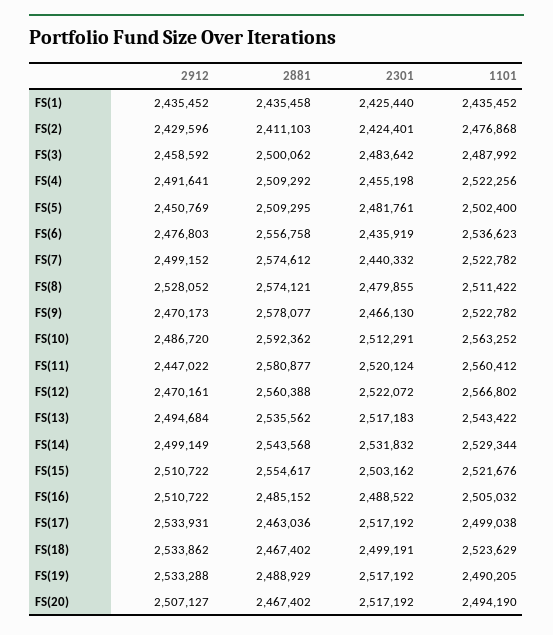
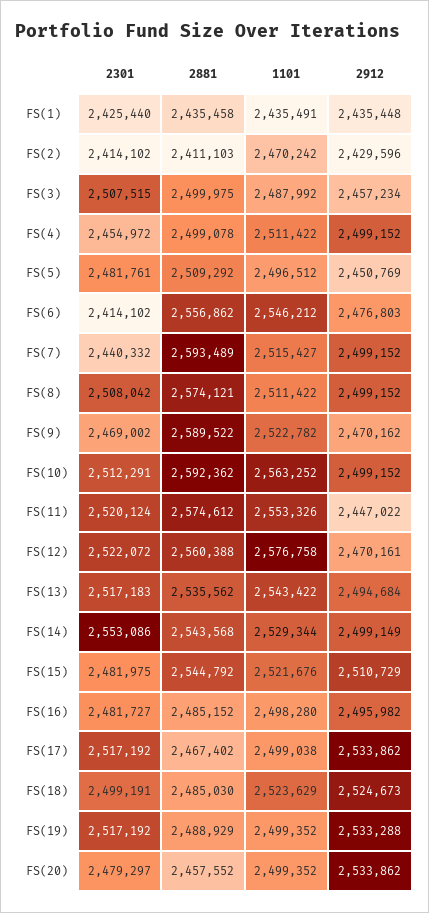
2912, FS(1): 2435452 -> 2435448
1101, FS(1): 2435452 -> 2435491
2301, FS(2): 2424401 -> 2414102
1101, FS(2): 2476868 -> 2470242
2912, FS(3): 2458592 -> 2457234
2881, FS(3): 2500062 -> 2499975
2301, FS(3): 2483642 -> 2507515
2912, FS(4): 2491641 -> 2499152
2881, FS(4): 2509292 -> 2499078
2301, FS(4): 2455198 -> 2454972
1101, FS(4): 2522256 -> 2511422
2881, FS(5): 2509295 -> 2509292
1101, FS(5): 2502400 -> 2496512
2881, FS(6): 2556758 -> 2556862
2301, FS(6): 2435919 -> 2414102
1101, FS(6): 2536623 -> 2546212
2881, FS(7): 2574612 -> 2593489
1101, FS(7): 2522782 -> 2515427
2912, FS(8): 2528052 -> 2499152
2301, FS(8): 2479855 -> 2508042
2912, FS(9): 2470173 -> 2470162
2881, FS(9): 2578077 -> 2589522
2301, FS(9): 2466130 -> 2469002
2912, FS(10): 2486720 -> 2499152
2881, FS(11): 2580877 -> 2574612
1101, FS(11): 2560412 -> 2553326
1101, FS(12): 2566802 -> 2576758
2301, FS(14): 2531832 -> 2553086
2912, FS(15): 2510722 -> 2510729
2881, FS(15): 2554617 -> 2544792
2301, FS(15): 2503162 -> 2481975
2912, FS(16): 2510722 -> 2495982
2301, FS(16): 2488522 -> 2481727
1101, FS(16): 2505032 -> 2498280
2912, FS(17): 2533931 -> 2533862
2881, FS(17): 2463036 -> 2467402
2912, FS(18): 2533862 -> 2524673
2881, FS(18): 2467402 -> 2485030
1101, FS(19): 2490205 -> 2499352
2912, FS(20): 2507127 -> 2533862
2881, FS(20): 2467402 -> 2457552
2301, FS(20): 2517192 -> 2479297
1101, FS(20): 2494190 -> 2499352

